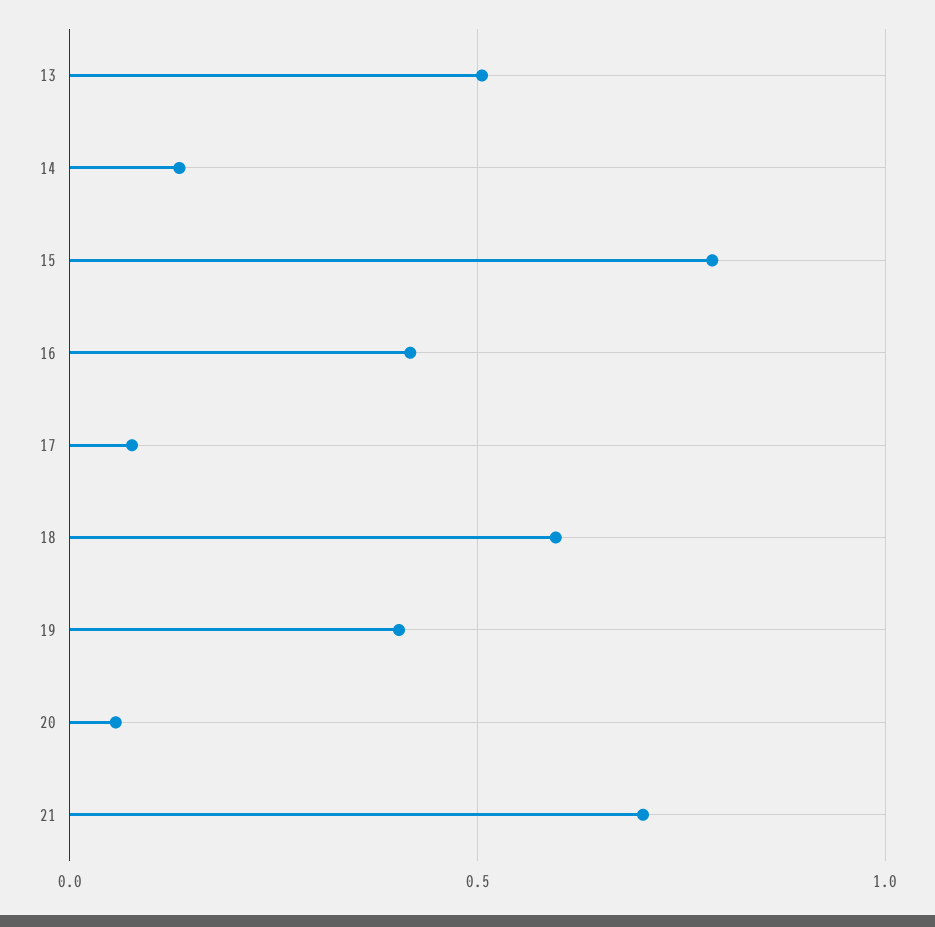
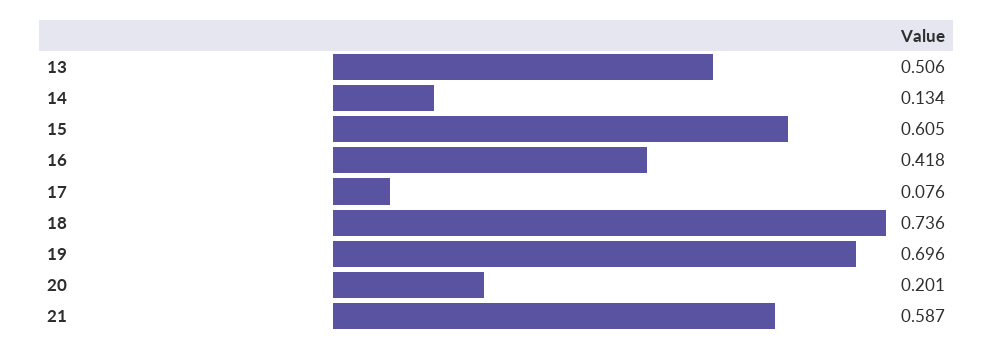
15: 0.8 -> 0.605
18: 0.6 -> 0.736
19: 0.4 -> 0.696
20: 0.05 -> 0.201
21: 0.7 -> 0.587

